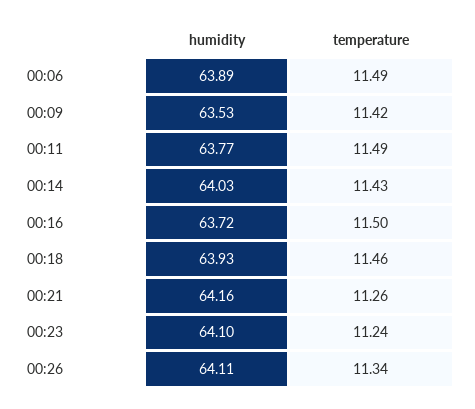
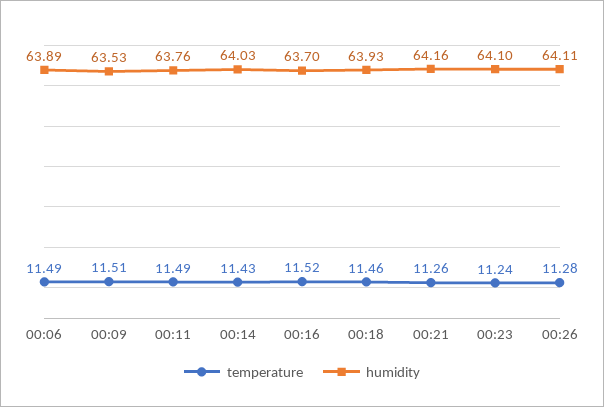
temperature, 00:09: 11.42 -> 11.51
humidity, 00:11: 63.77 -> 63.76
humidity, 00:16: 63.72 -> 63.7
temperature, 00:16: 11.5 -> 11.52
temperature, 00:26: 11.34 -> 11.28

